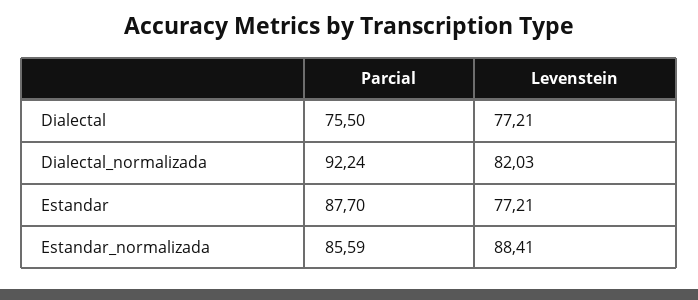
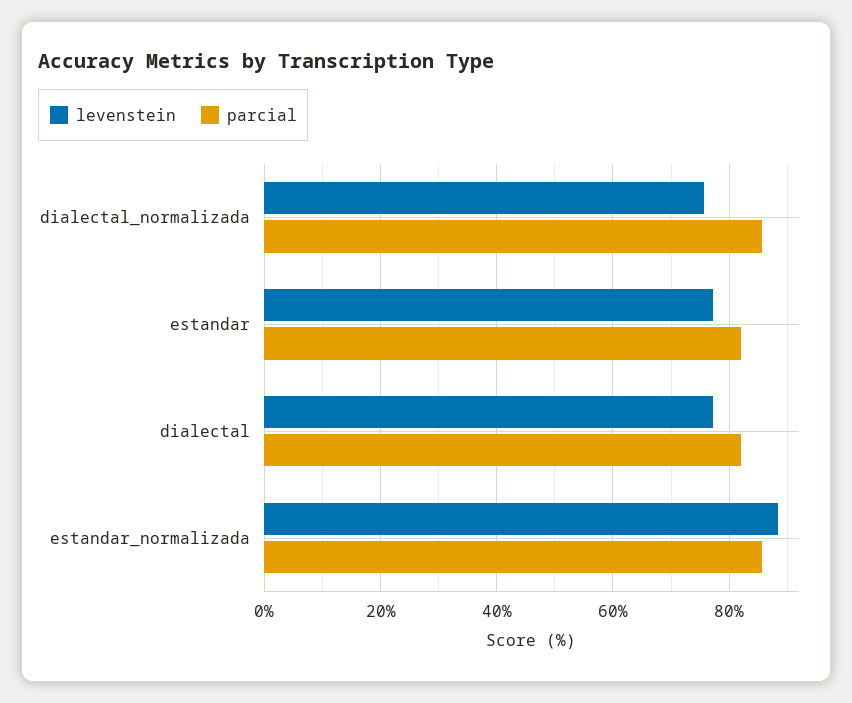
Parcial, Dialectal: 75.5 -> 82
Parcial, Dialectal_normalizada: 92.24 -> 86
Levenstein, Dialectal_normalizada: 82.03 -> 76
Parcial, Estandar: 87.7 -> 82

